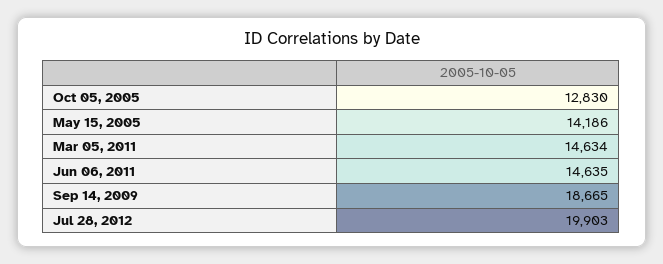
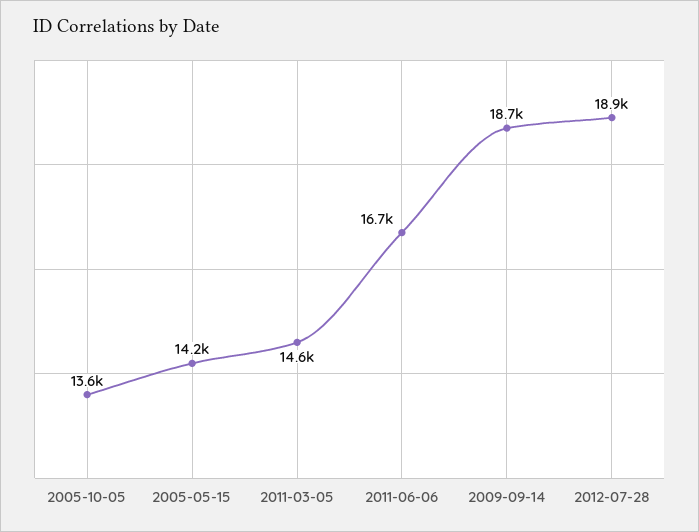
Oct 05, 2005: 12830 -> 13600
Jun 06, 2011: 14635 -> 16700
Jul 28, 2012: 19903 -> 18900

